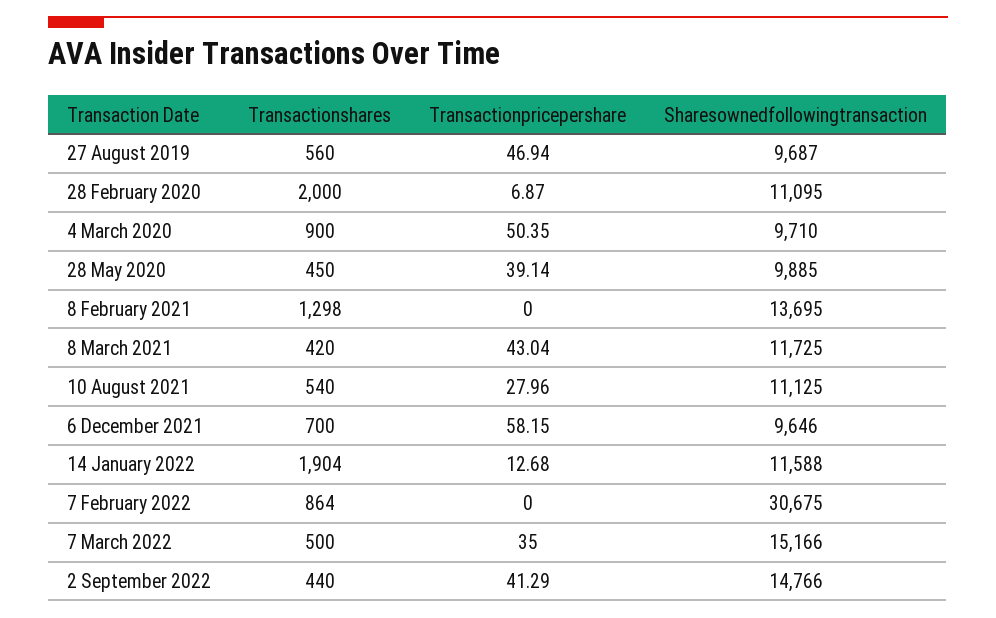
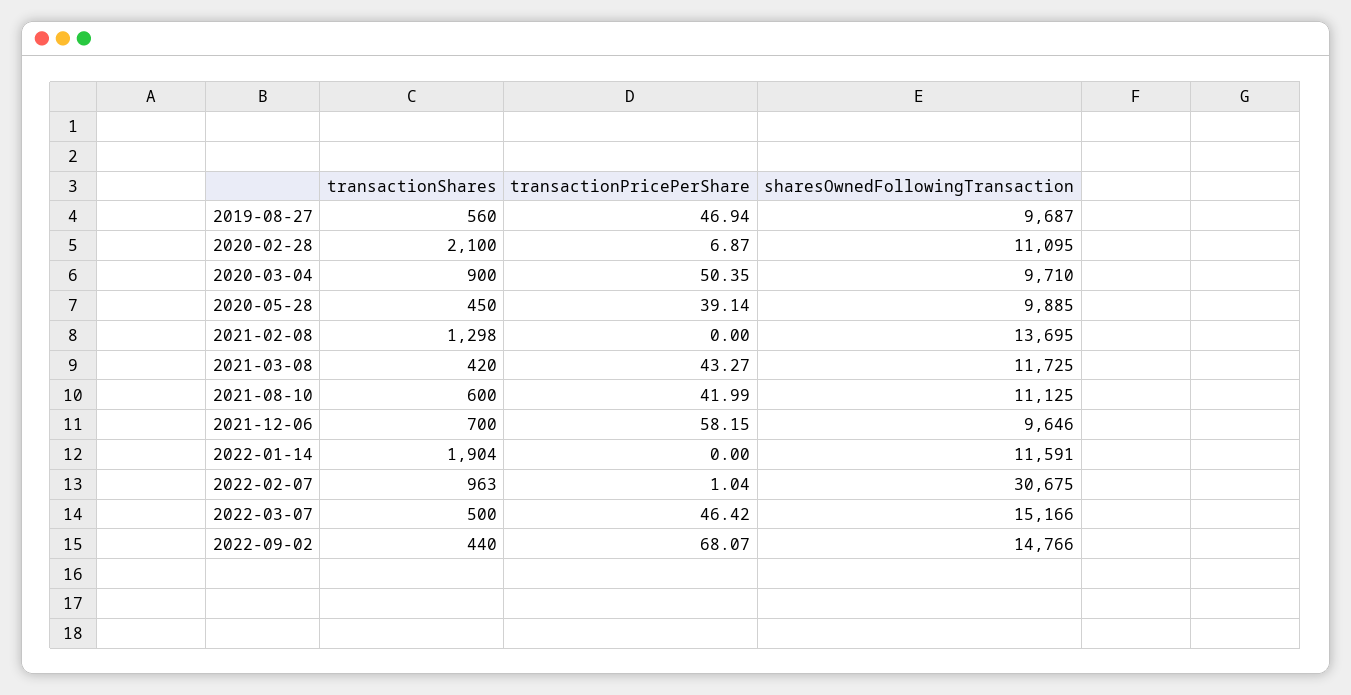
Transactionshares, 28 February 2020: 2000 -> 2100
Transactionpricepershare, 8 March 2021: 43.04 -> 43.27
Transactionshares, 10 August 2021: 540 -> 600
Transactionpricepershare, 10 August 2021: 27.96 -> 41.99
Transactionpricepershare, 14 January 2022: 12.68 -> 0
Sharesownedfollowingtransaction, 14 January 2022: 11588 -> 11591
Transactionshares, 7 February 2022: 864 -> 963
Transactionpricepershare, 7 February 2022: 0 -> 1.04
Transactionpricepershare, 7 March 2022: 35 -> 46.42
Transactionpricepershare, 2 September 2022: 41.29 -> 68.07

